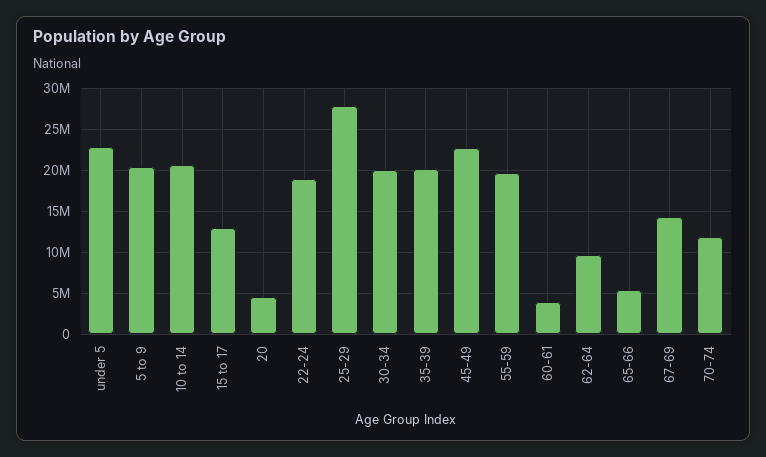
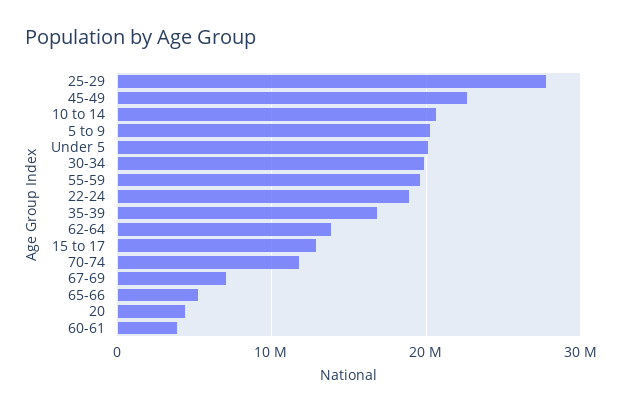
under 5: 23000000 -> 20000000
35-39: 20000000 -> 17000000
62-64: 10000000 -> 14000000
67-69: 14000000 -> 7000000

